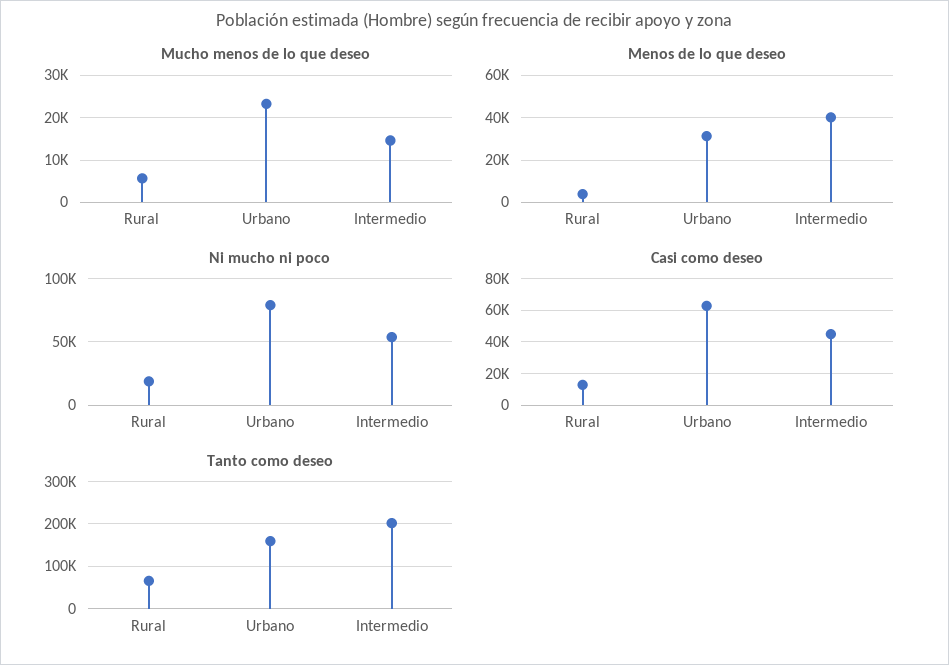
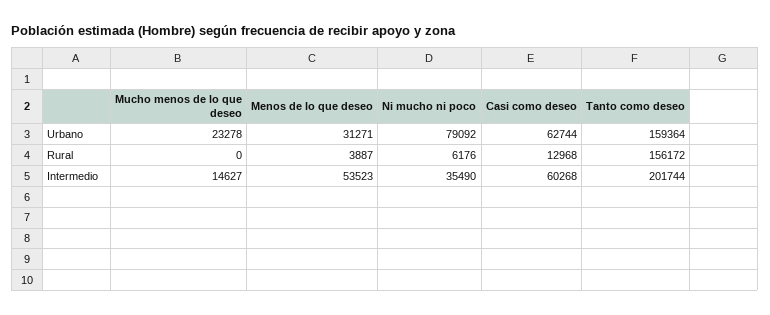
Mucho menos de lo que deseo, Rural: 6000 -> 0
Menos de lo que deseo, Intermedio: 40000 -> 53523
Ni mucho ni poco, Rural: 20000 -> 6176
Ni mucho ni poco, Intermedio: 55000 -> 35490
Casi como deseo, Intermedio: 45000 -> 60268
Tanto como deseo, Rural: 60000 -> 156172

